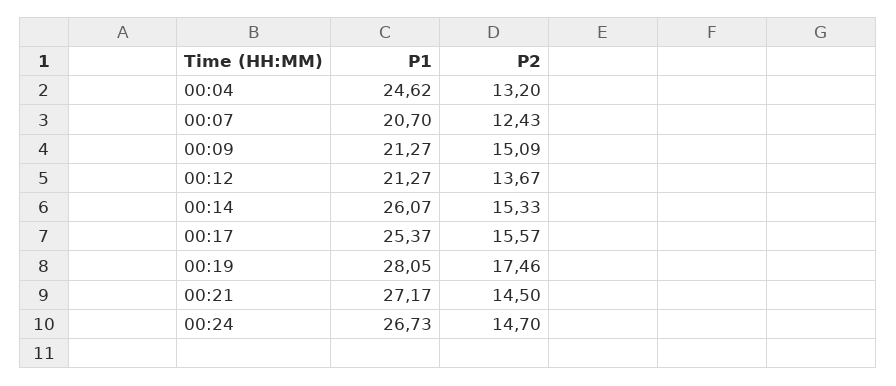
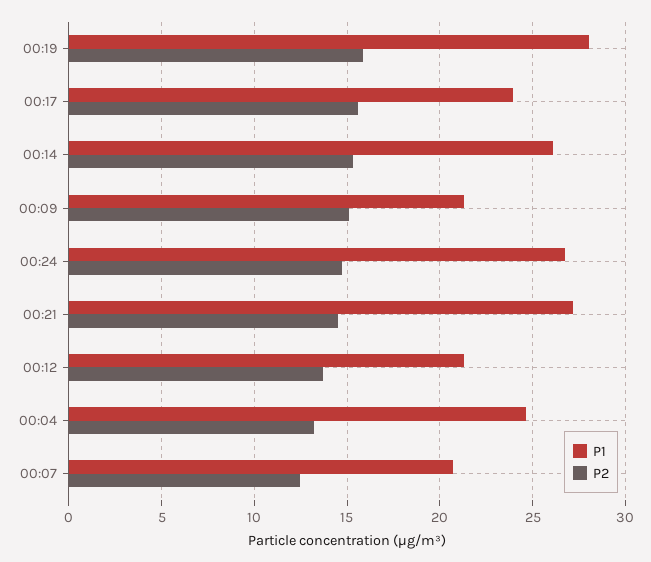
P1, 00:17: 25.37 -> 24
P2, 00:19: 17.46 -> 16

